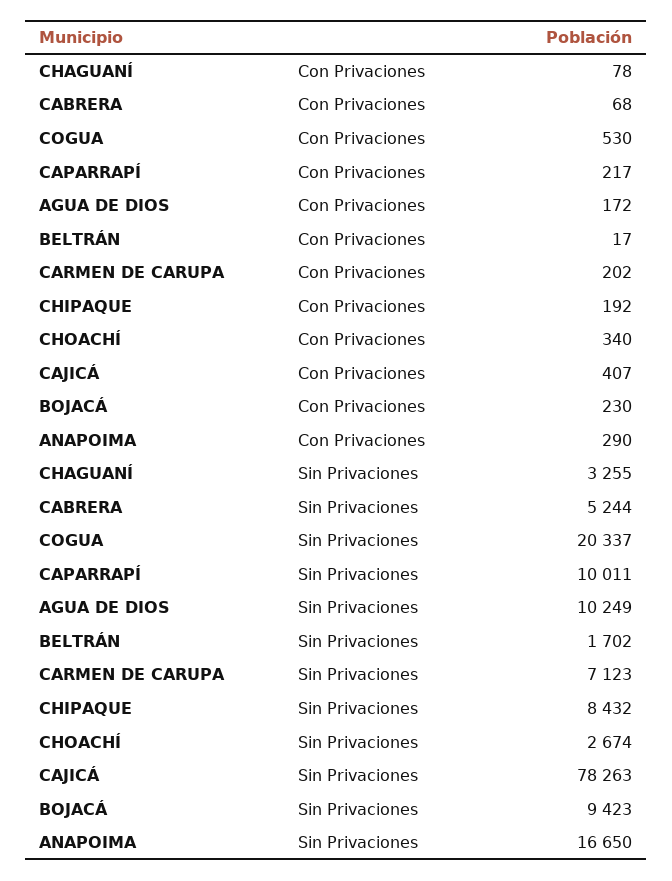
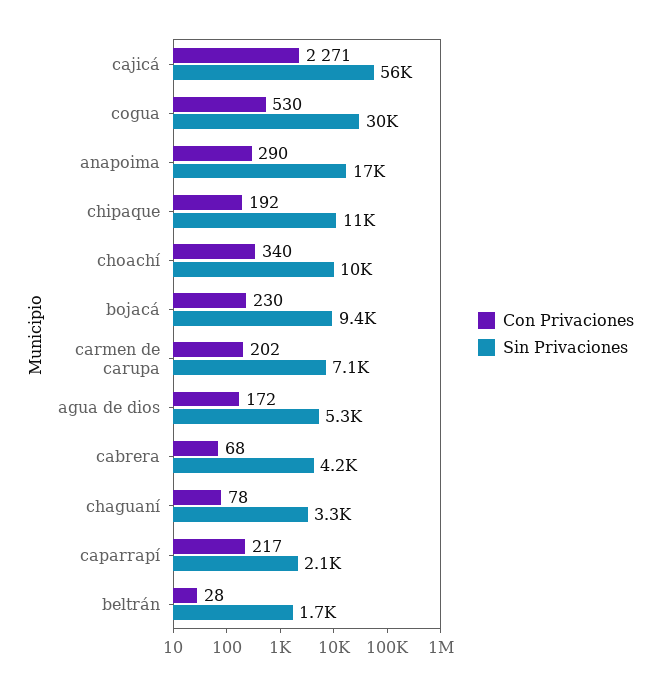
Con Privaciones, BELTRÁN: 17 -> 28
Con Privaciones, CAJICÁ: 407 -> 2271
Sin Privaciones, CABRERA: 5244 -> 4200
Sin Privaciones, COGUA: 20337 -> 30000
Sin Privaciones, CAPARRAPÍ: 10011 -> 2100
Sin Privaciones, AGUA DE DIOS: 10249 -> 5300
Sin Privaciones, CHIPAQUE: 8432 -> 11000
Sin Privaciones, CHOACHÍ: 2674 -> 10000
Sin Privaciones, CAJICÁ: 78263 -> 56000

